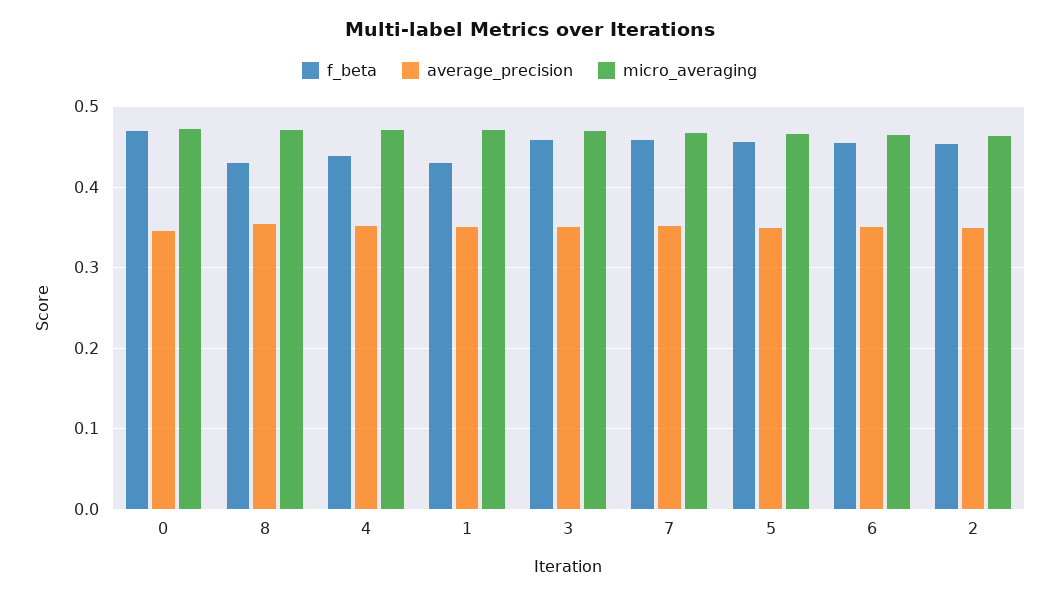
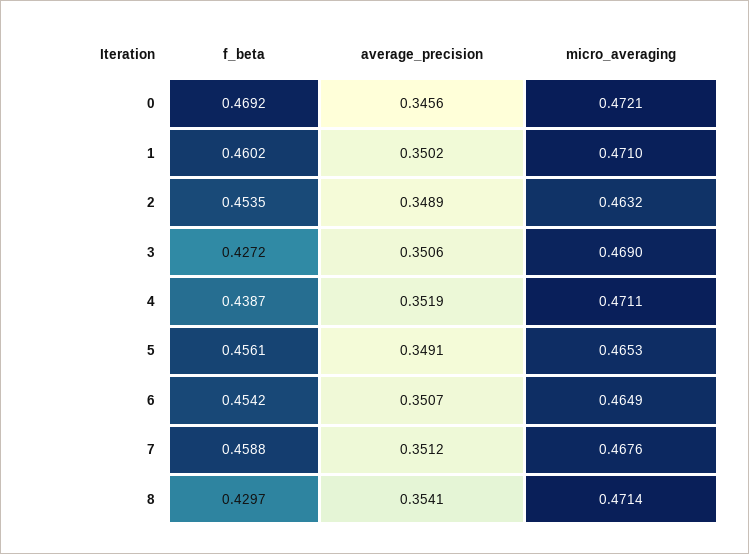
f_beta, 1: 0.43 -> 0.4602
f_beta, 3: 0.46 -> 0.4272

